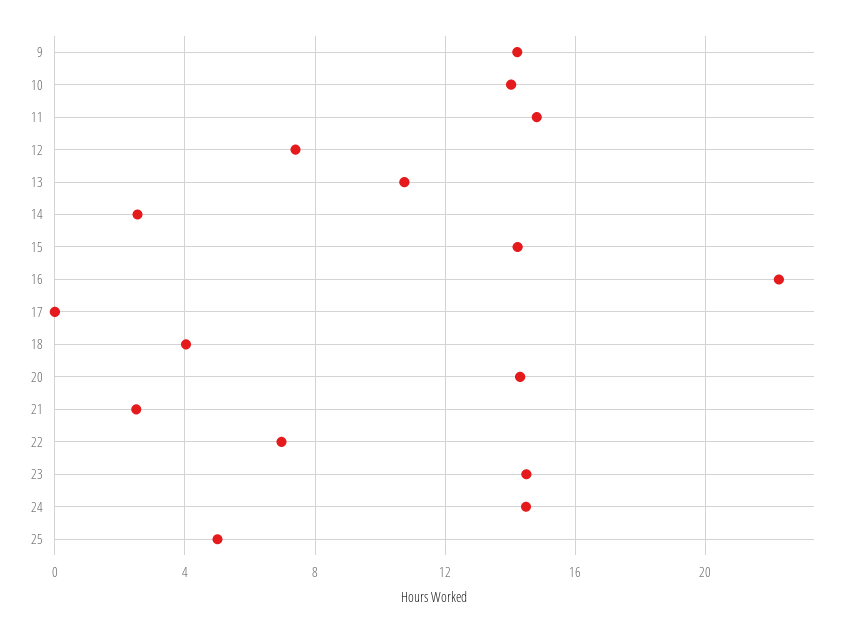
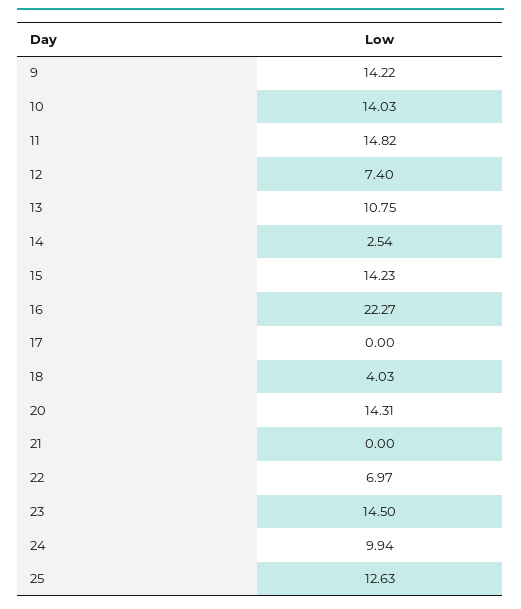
21: 2.5 -> 0
24: 14.5 -> 9.94
25: 5 -> 12.63

